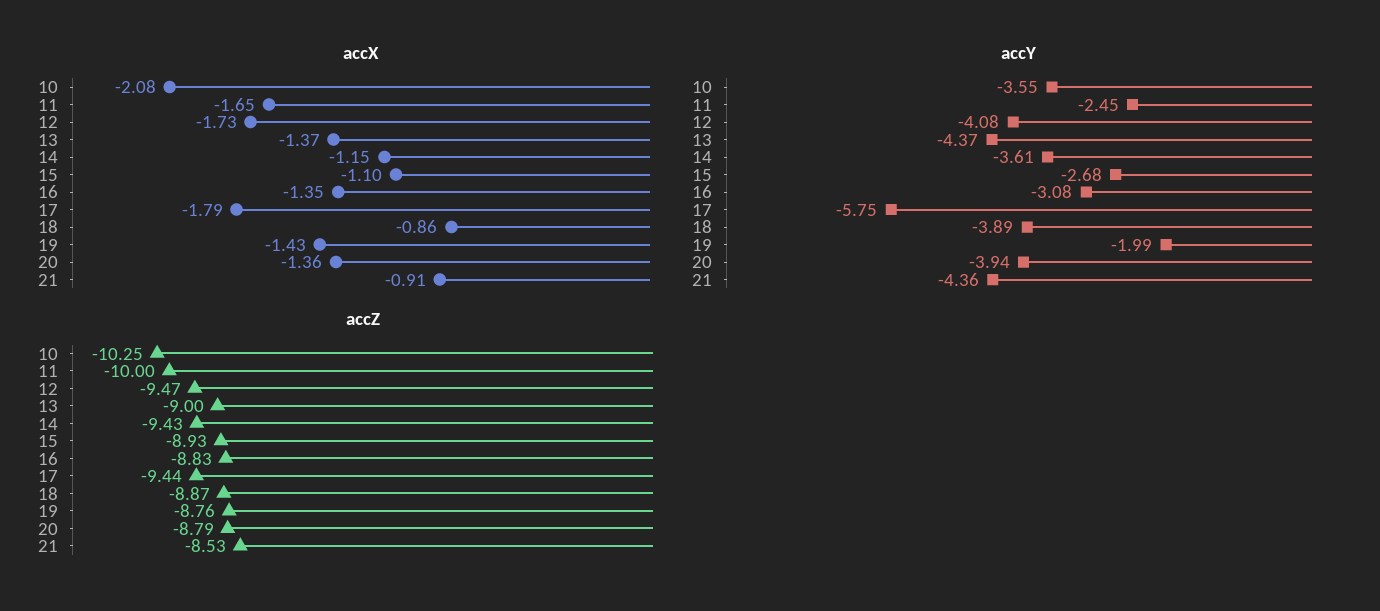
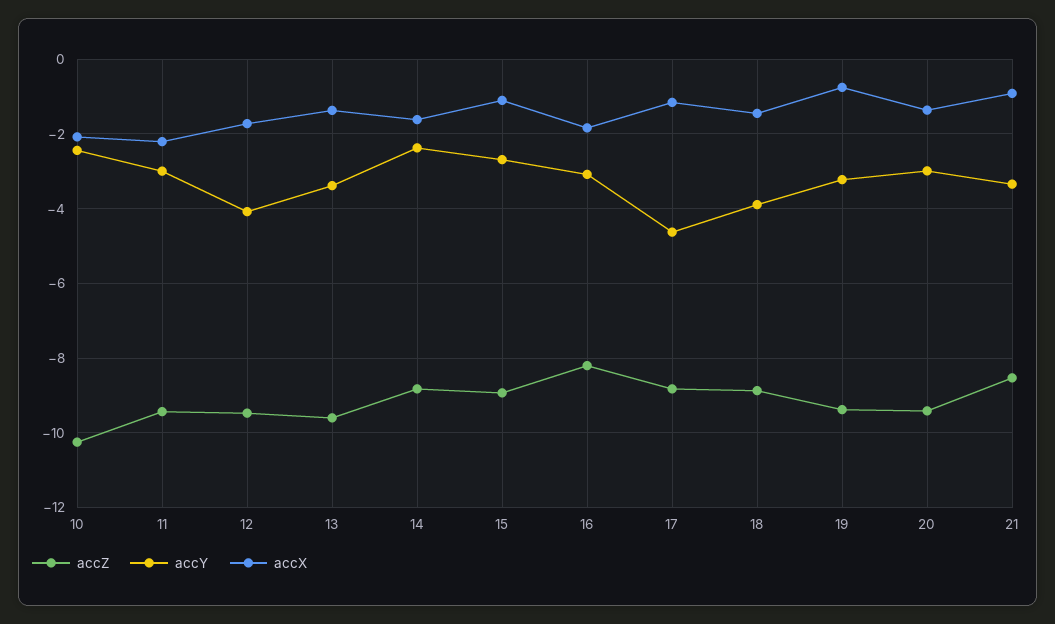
accX, 11: -1.65 -> -2.2
accX, 14: -1.15 -> -1.6
accX, 16: -1.35 -> -1.8
accX, 17: -1.79 -> -1.2
accX, 18: -0.86 -> -1.4
accX, 19: -1.43 -> -0.8
accY, 10: -3.55 -> -2.4
accY, 11: -2.45 -> -3
accY, 13: -4.37 -> -3.4
accY, 14: -3.61 -> -2.4
accY, 17: -5.75 -> -4.6
accY, 19: -1.99 -> -3.2
accY, 20: -3.94 -> -3
accY, 21: -4.36 -> -3.4
accZ, 11: -10 -> -9.4
accZ, 13: -9 -> -9.6
accZ, 14: -9.43 -> -8.8
accZ, 16: -8.83 -> -8.2
accZ, 17: -9.44 -> -8.8
accZ, 19: -8.76 -> -9.4
accZ, 20: -8.79 -> -9.4

